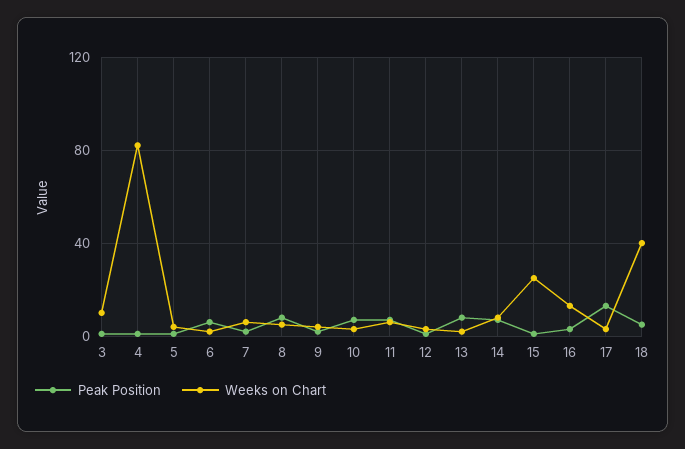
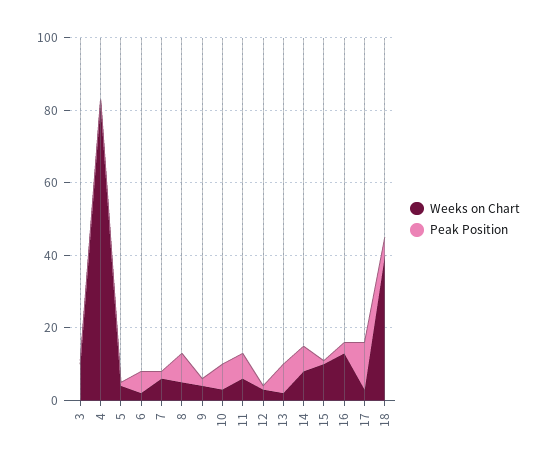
Weeks on Chart, 15: 25 -> 10

